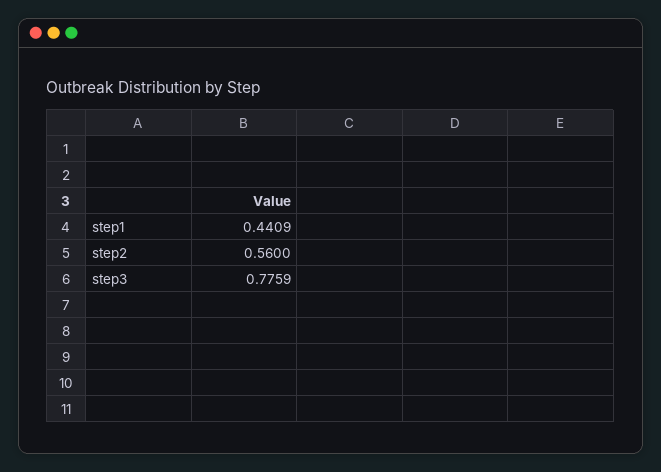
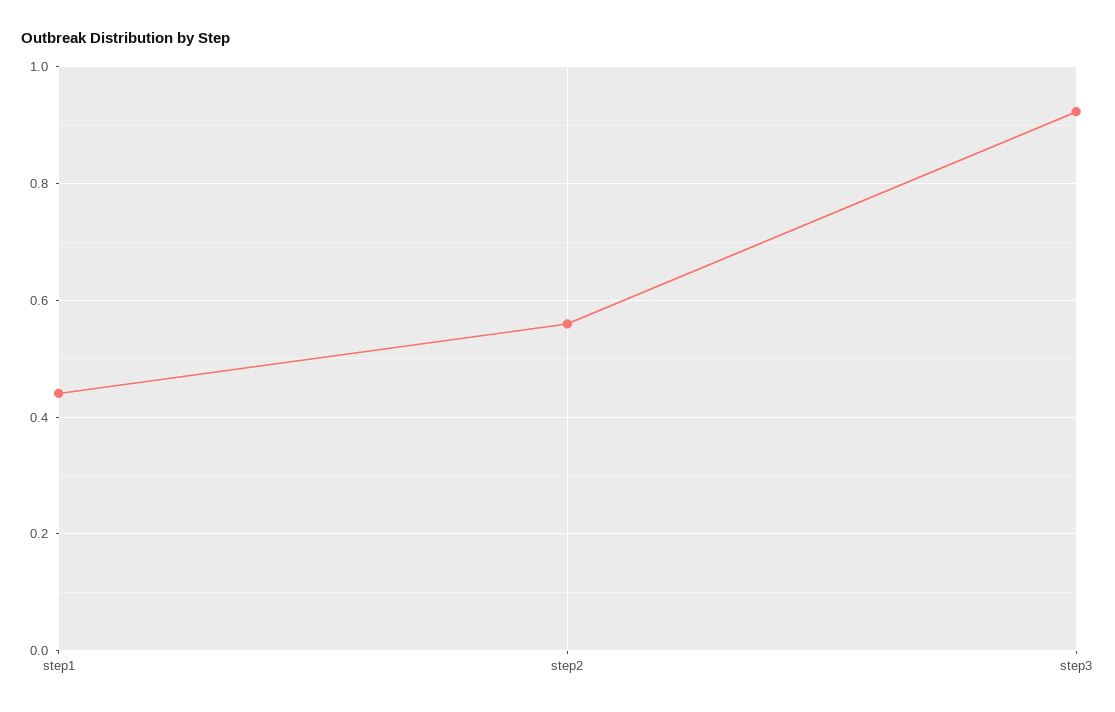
step3: 0.7759 -> 0.92

